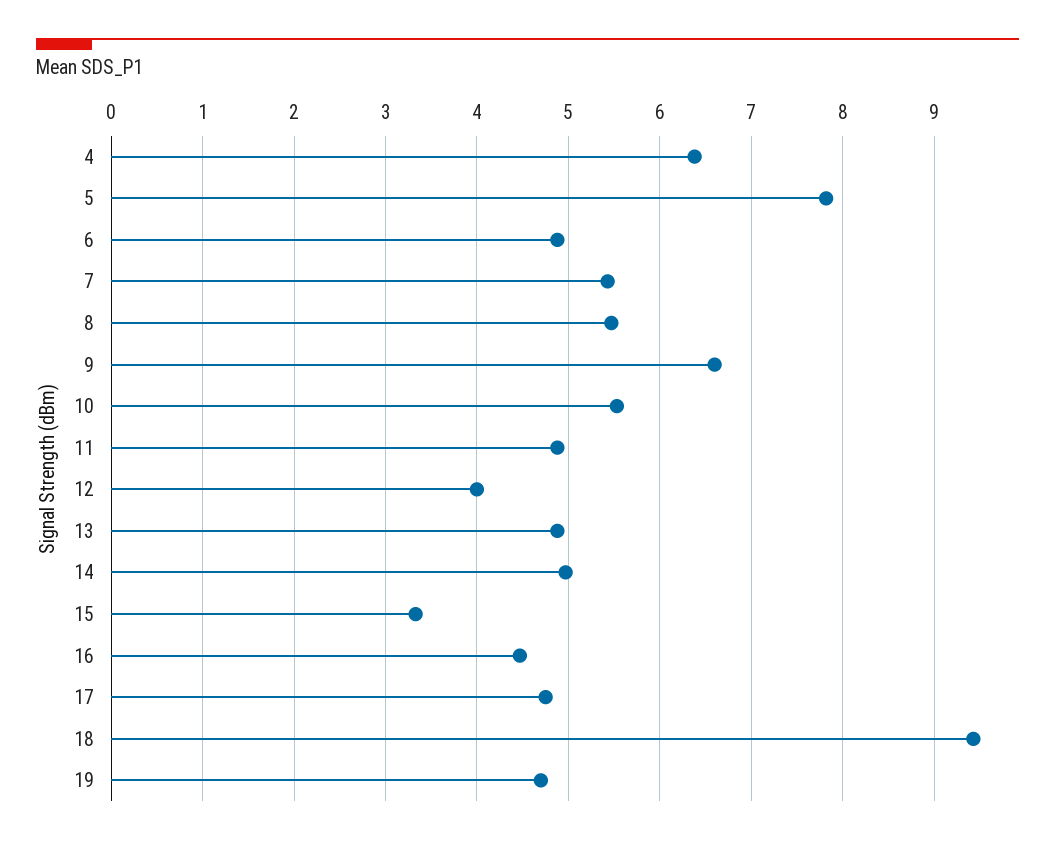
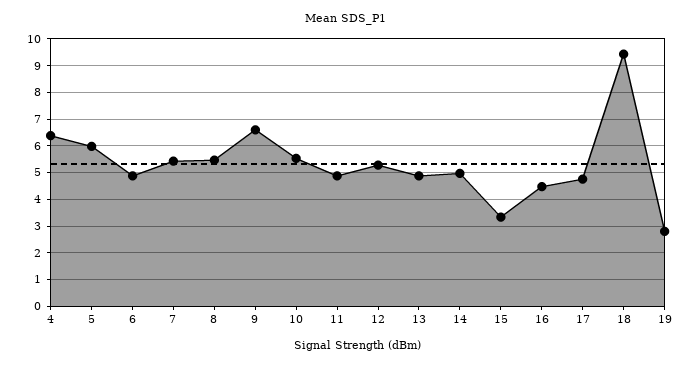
5: 7.8 -> 6
12: 4 -> 5.25
19: 4.7 -> 2.75

